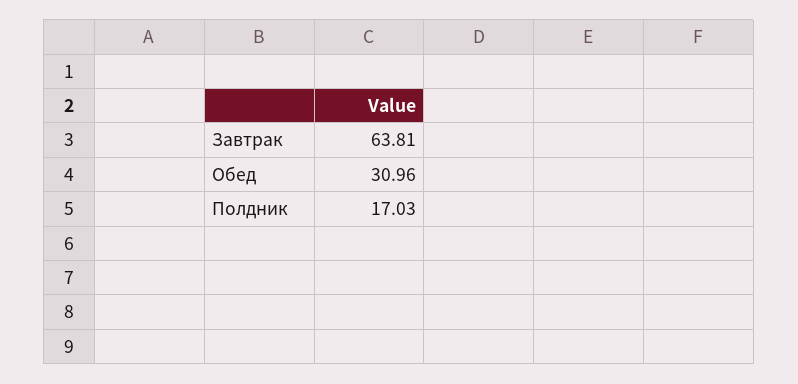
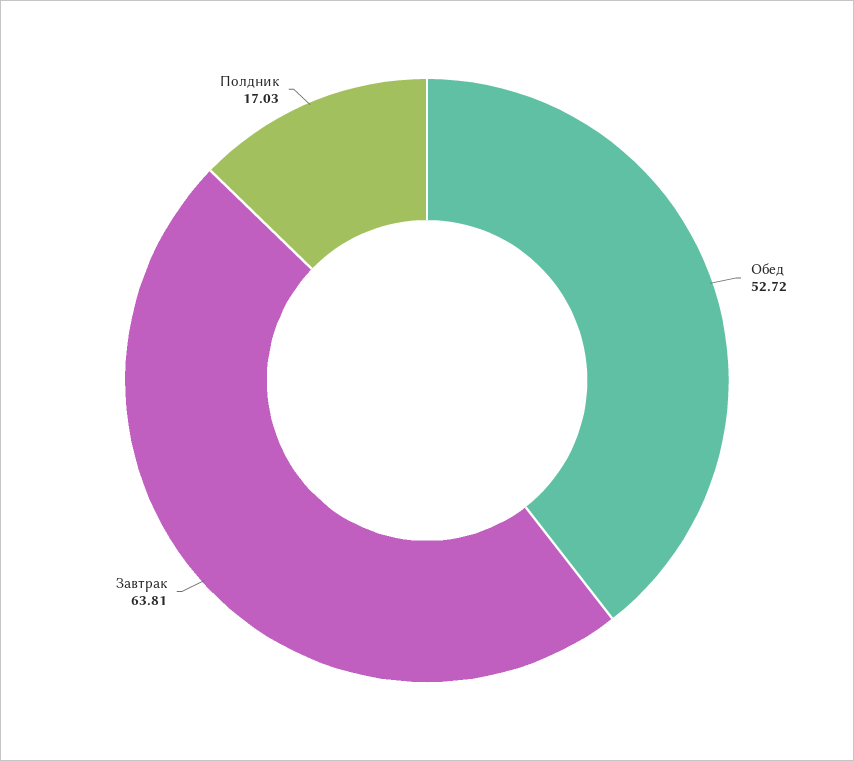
Обед: 30.96 -> 52.72

